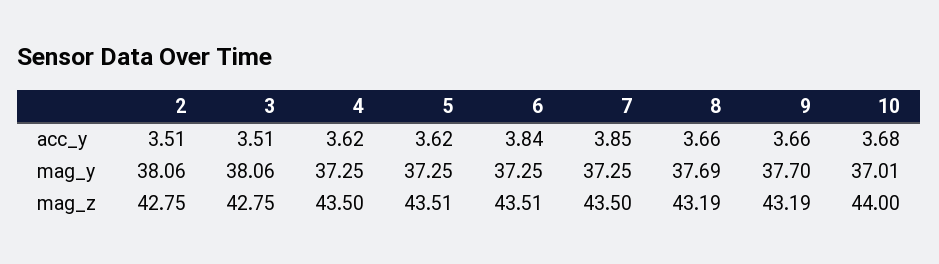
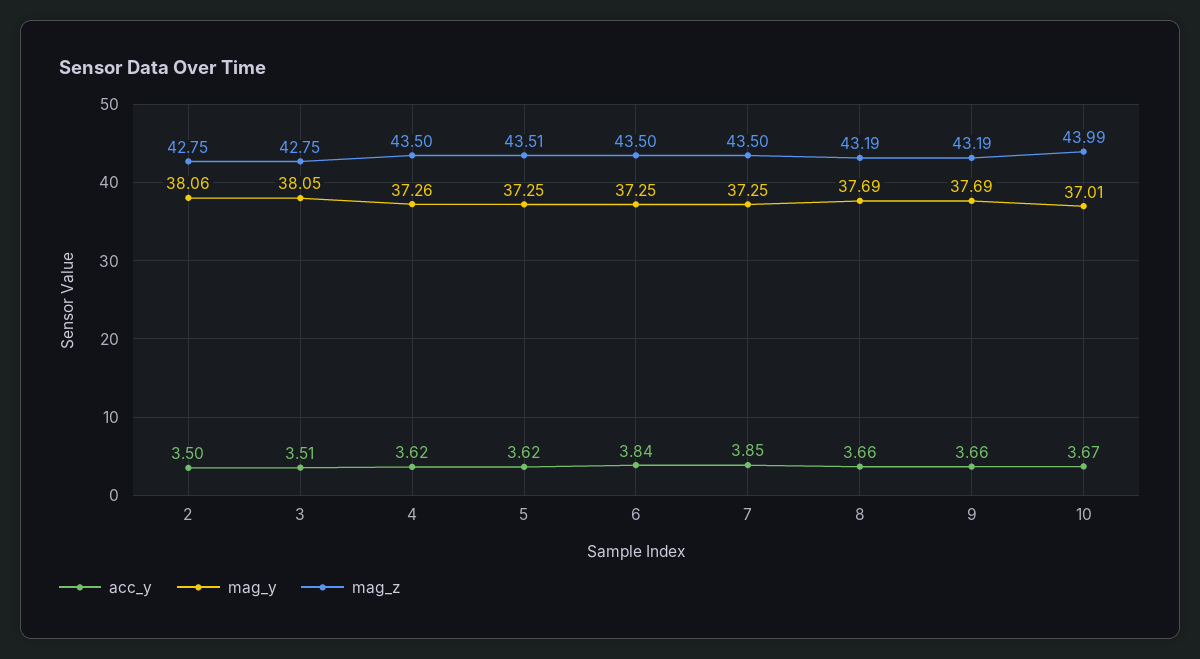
acc_y, 2: 3.51 -> 3.5
acc_y, 10: 3.68 -> 3.67
mag_y, 3: 38.06 -> 38.05
mag_y, 4: 37.25 -> 37.26
mag_y, 9: 37.7 -> 37.69
mag_z, 6: 43.51 -> 43.5
mag_z, 10: 44 -> 43.99

